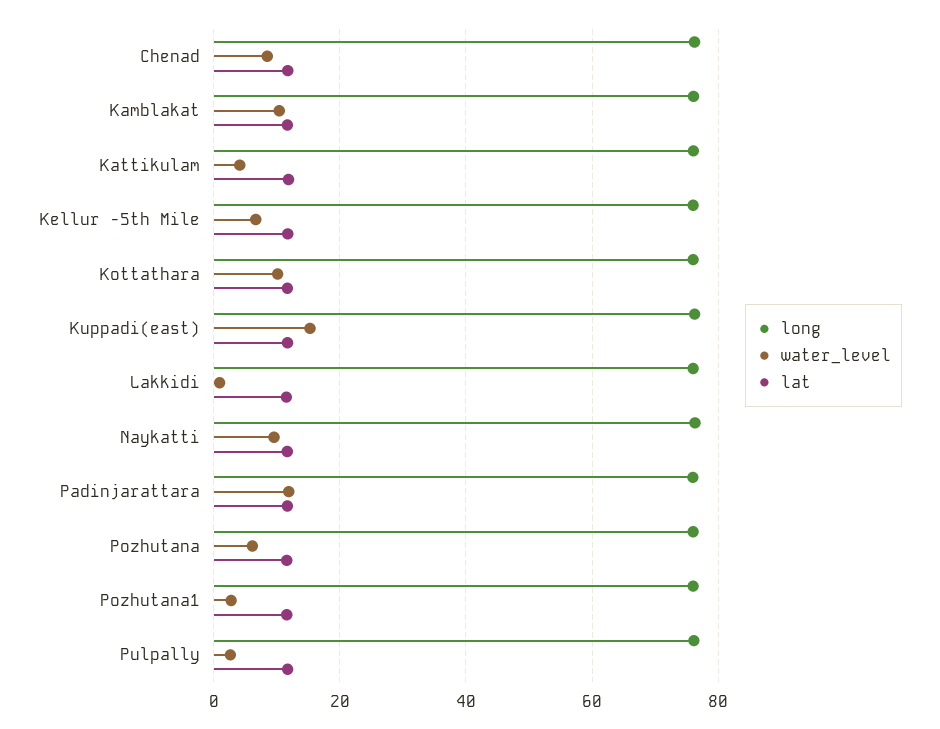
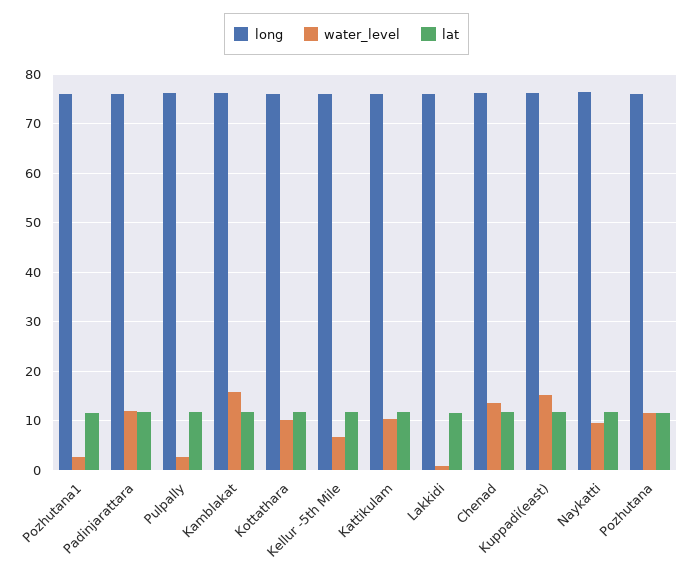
water_level, Chenad: 8 -> 14
water_level, Kamblakat: 10 -> 16
water_level, Kattikulam: 4 -> 10
water_level, Pozhutana: 6 -> 12

